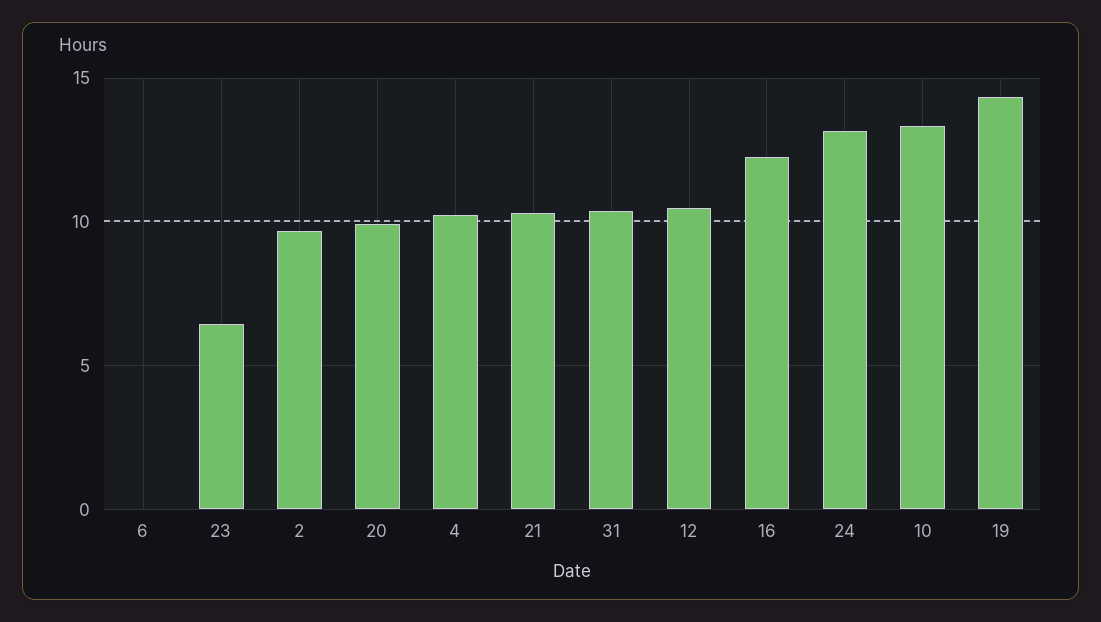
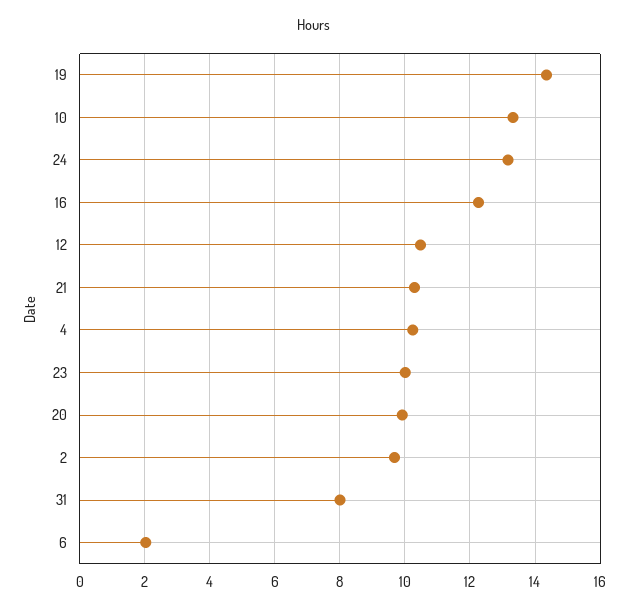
6: 0 -> 2
23: 6.5 -> 10
31: 10.5 -> 8

